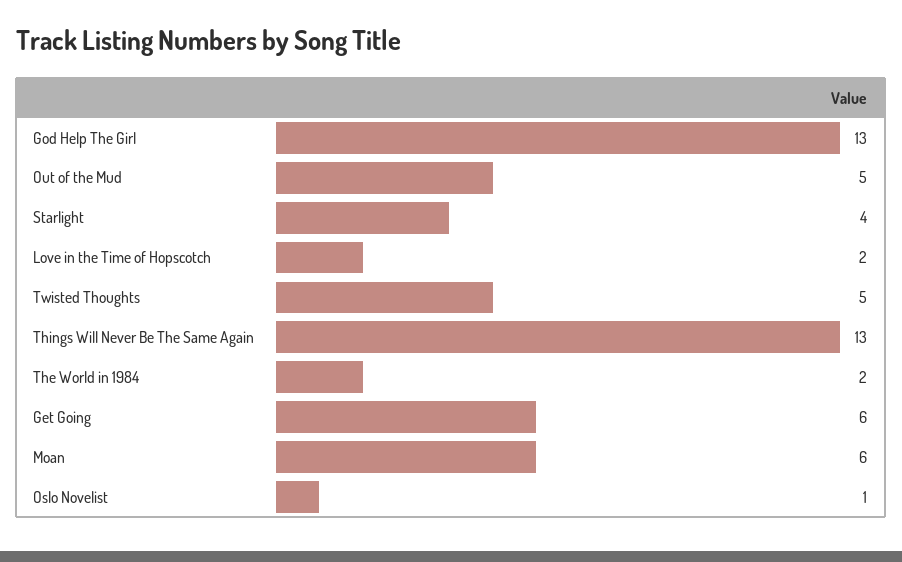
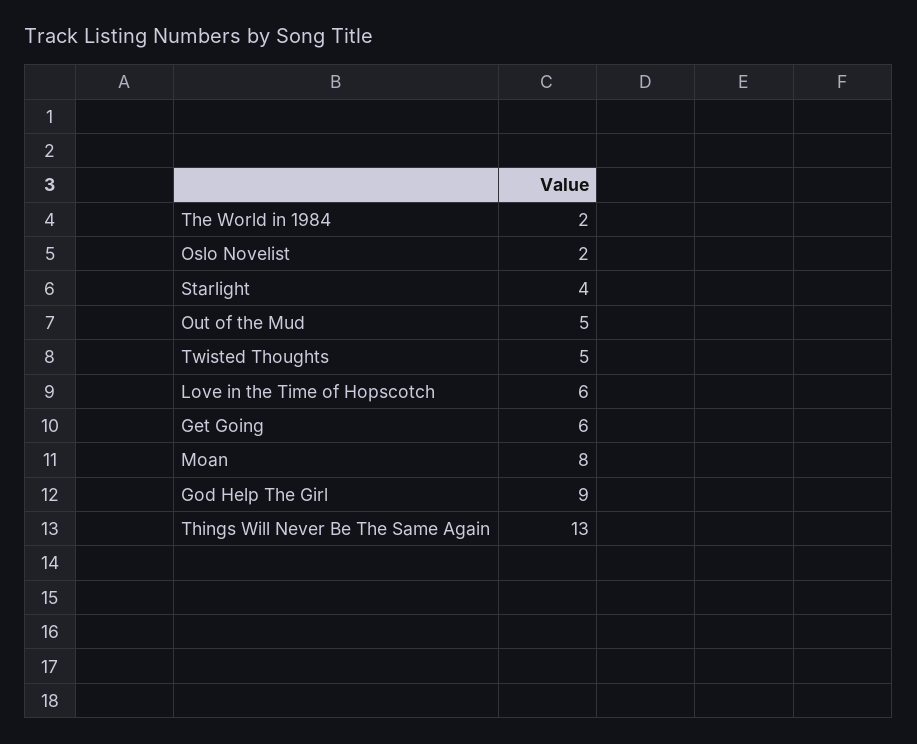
God Help The Girl: 13 -> 9
Love in the Time of Hopscotch: 2 -> 6
Moan: 6 -> 8
Oslo Novelist: 1 -> 2

